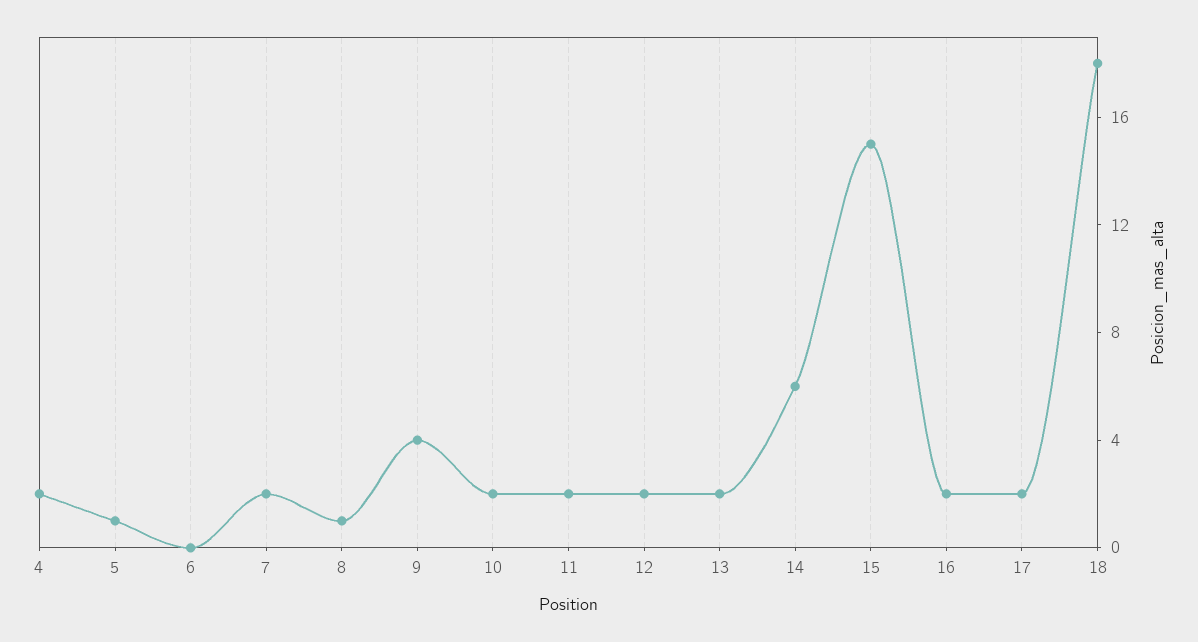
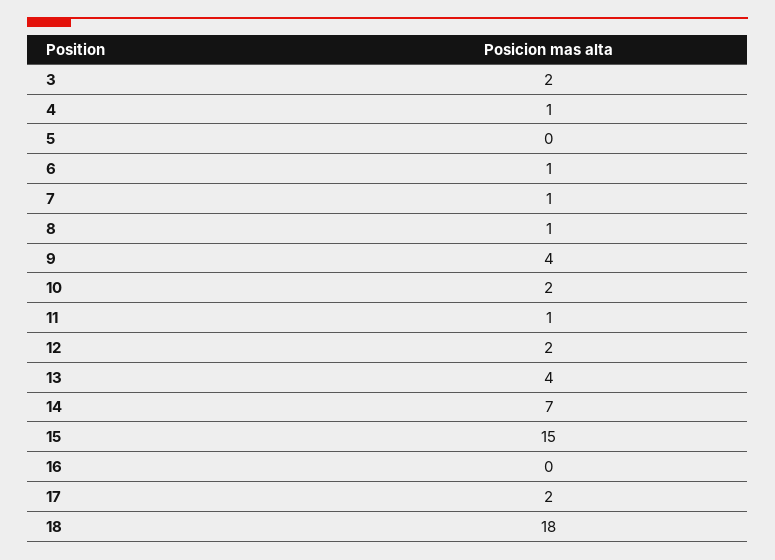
4: 2 -> 1
5: 1 -> 0
6: 0 -> 1
7: 2 -> 1
11: 2 -> 1
13: 2 -> 4
14: 6 -> 7
16: 2 -> 0
3: none -> 2

